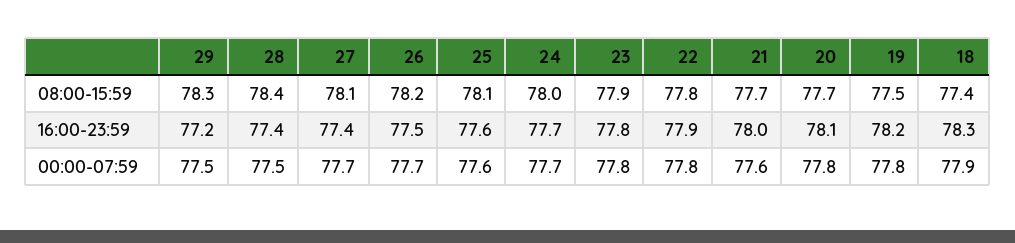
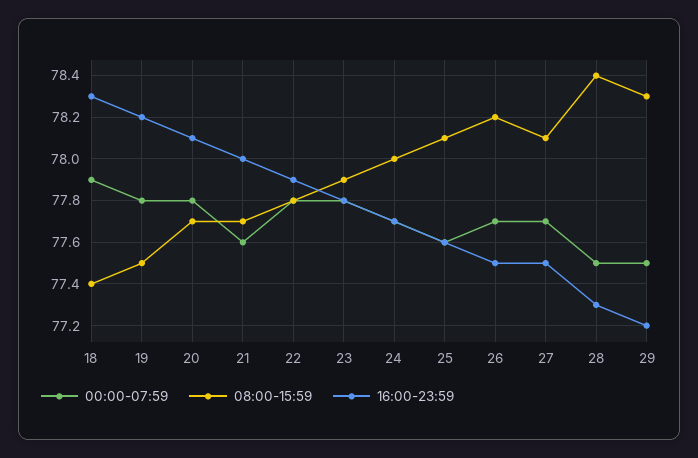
16:00-23:59, 28: 77.4 -> 77.3
16:00-23:59, 27: 77.4 -> 77.5

